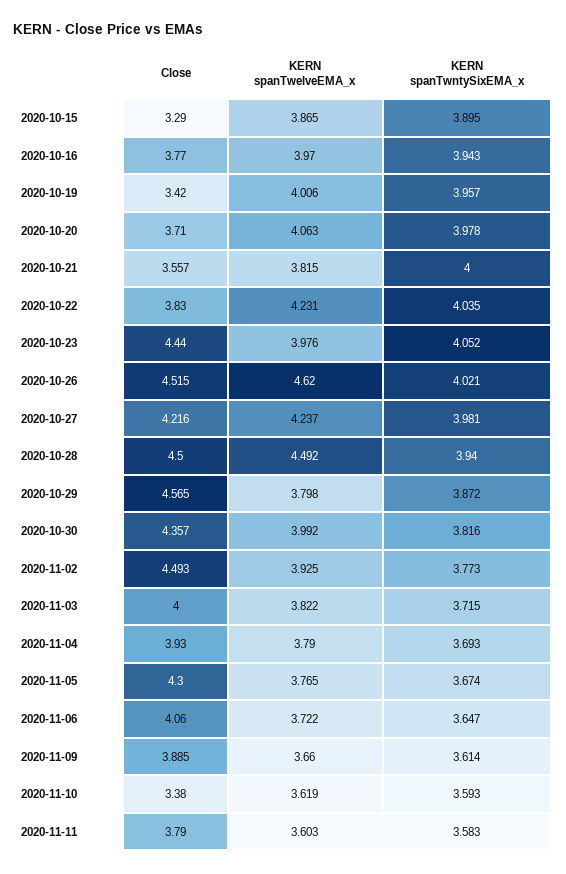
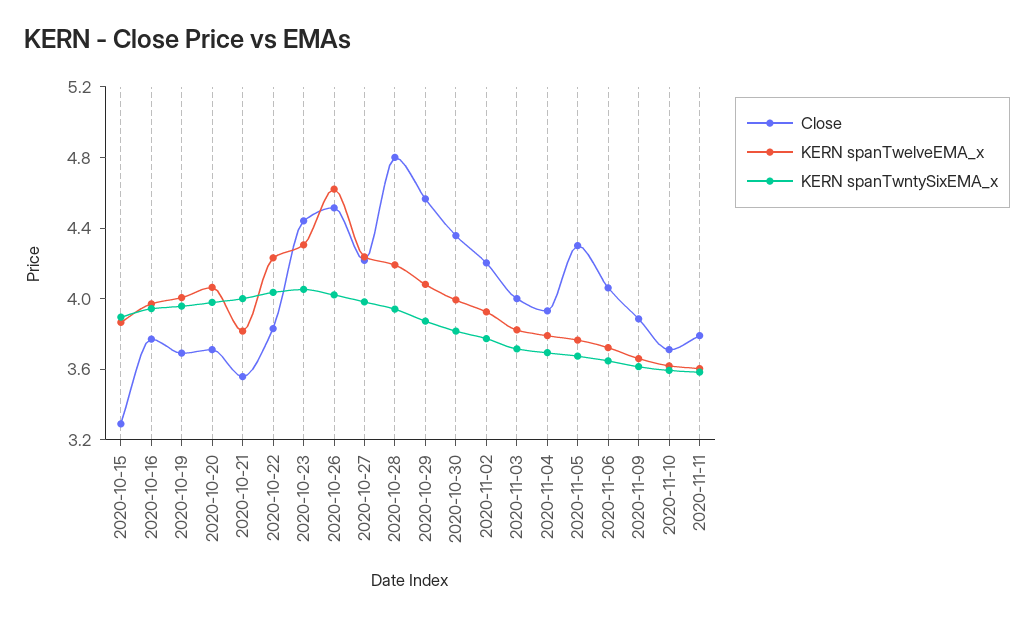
Close, 2020-10-19: 3.42 -> 3.7
KERN spanTwelveEMA_x, 2020-10-23: 3.976 -> 4.3
Close, 2020-10-28: 4.5 -> 4.8
KERN spanTwelveEMA_x, 2020-10-28: 4.492 -> 4.2
KERN spanTwelveEMA_x, 2020-10-29: 3.798 -> 4.1
Close, 2020-11-02: 4.493 -> 4.2
Close, 2020-11-10: 3.38 -> 3.7

